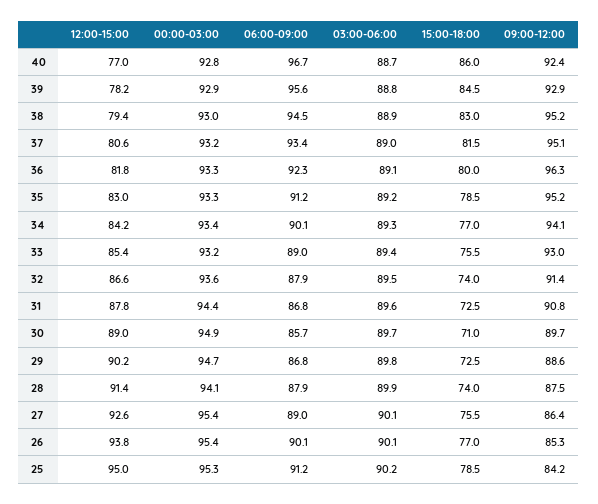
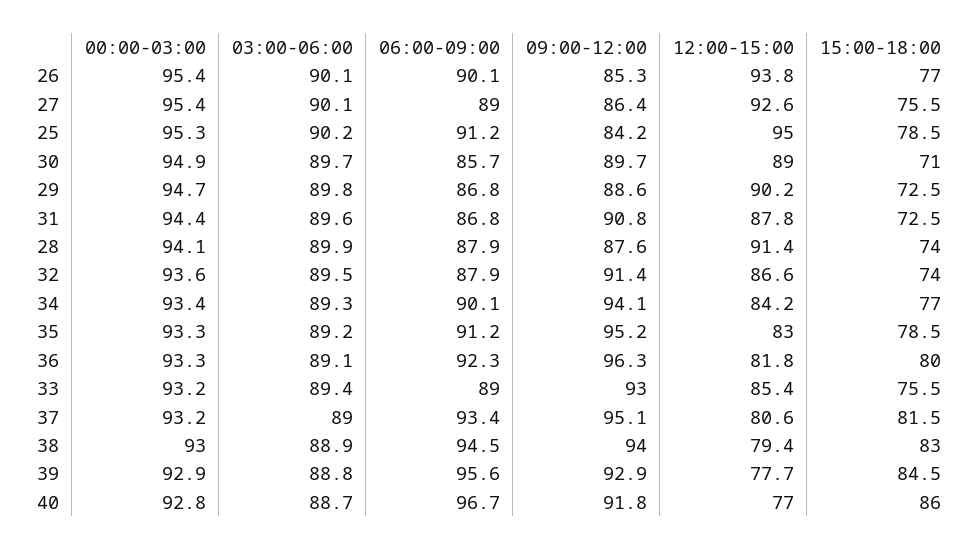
09:00-12:00, 40: 92.4 -> 91.8
12:00-15:00, 39: 78.2 -> 77.7
09:00-12:00, 38: 95.2 -> 94
09:00-12:00, 28: 87.5 -> 87.6

